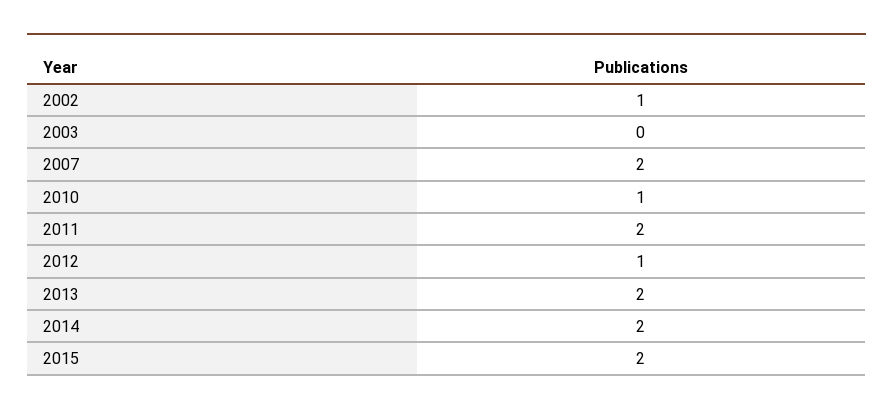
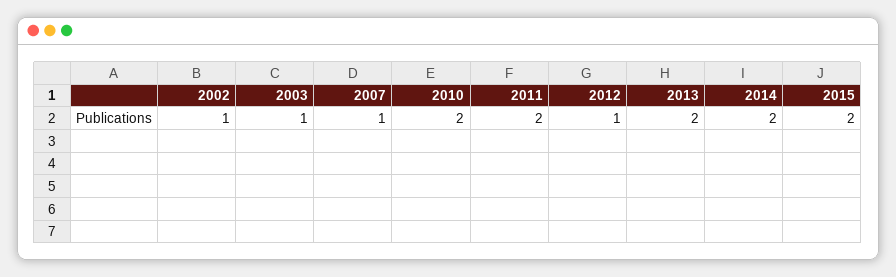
2003: 0 -> 1
2007: 2 -> 1
2010: 1 -> 2

